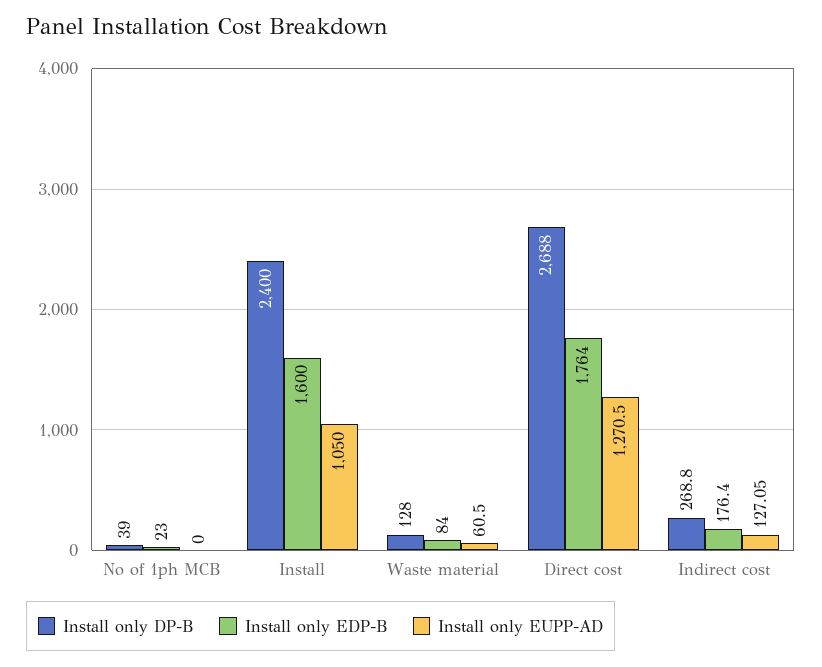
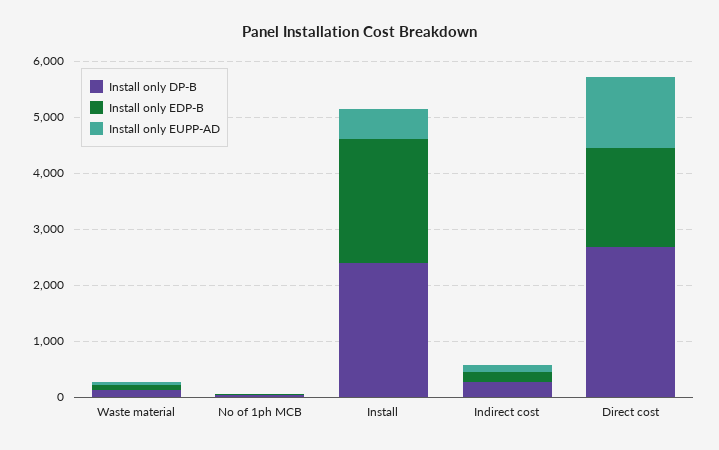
Install only EDP-B, Install: 1600 -> 2200
Install only EUPP-AD, Install: 1050 -> 600

